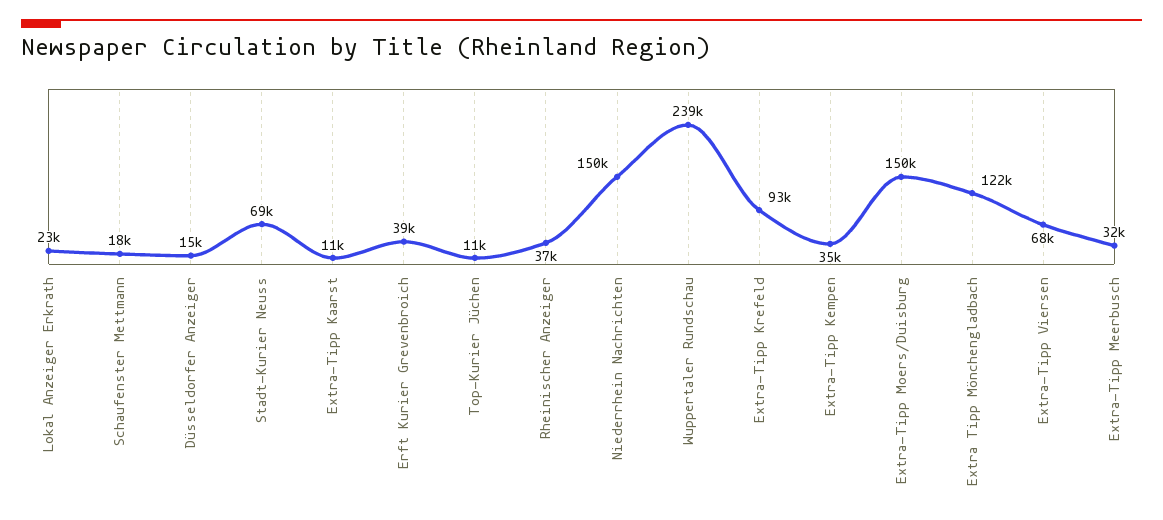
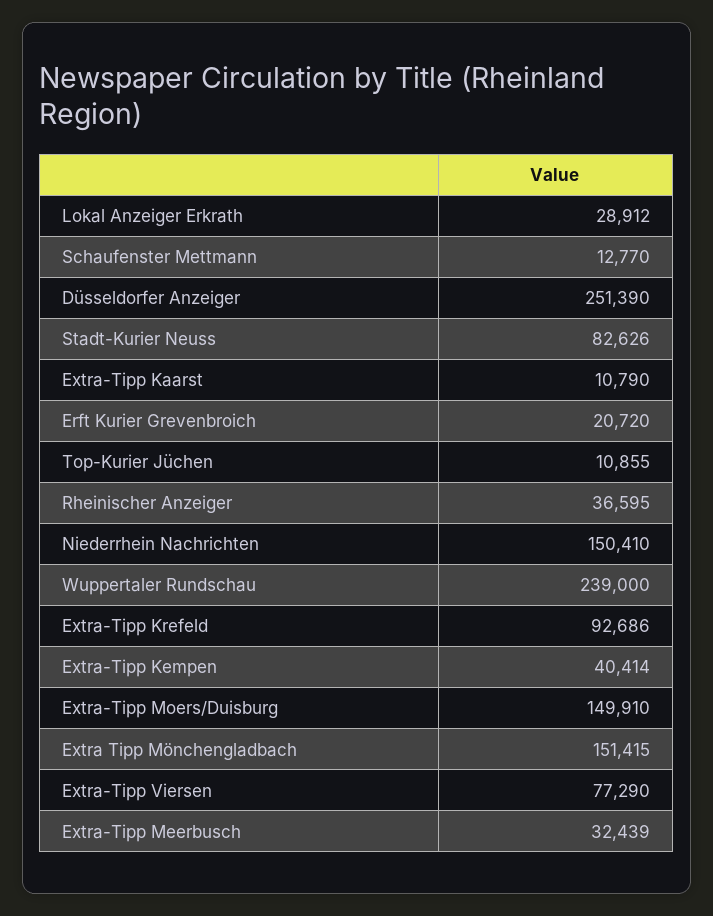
Lokal Anzeiger Erkrath: 23000 -> 28912
Schaufenster Mettmann: 18000 -> 12770
Düsseldorfer Anzeiger: 15000 -> 251390
Stadt-Kurier Neuss: 69000 -> 82626
Erft Kurier Grevenbroich: 39000 -> 20720
Extra-Tipp Kempen: 35000 -> 40414
Extra Tipp Mönchengladbach: 122000 -> 151415
Extra-Tipp Viersen: 68000 -> 77290

